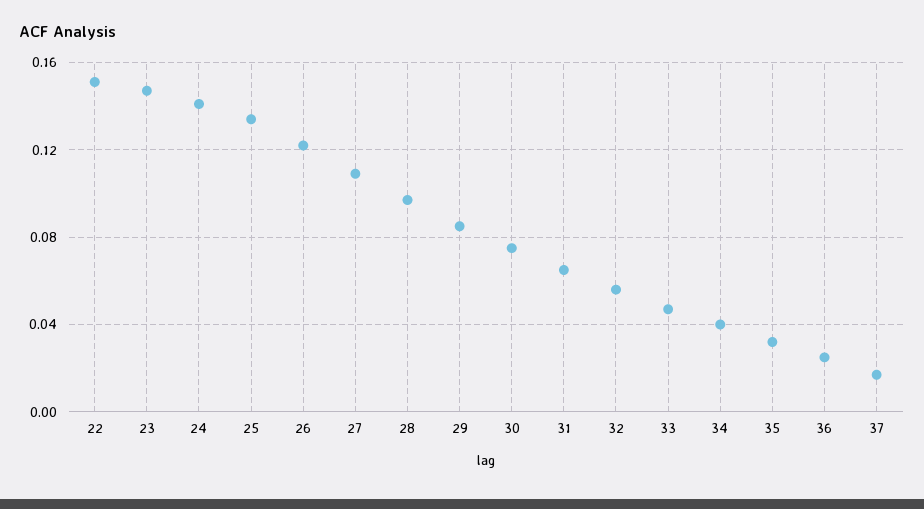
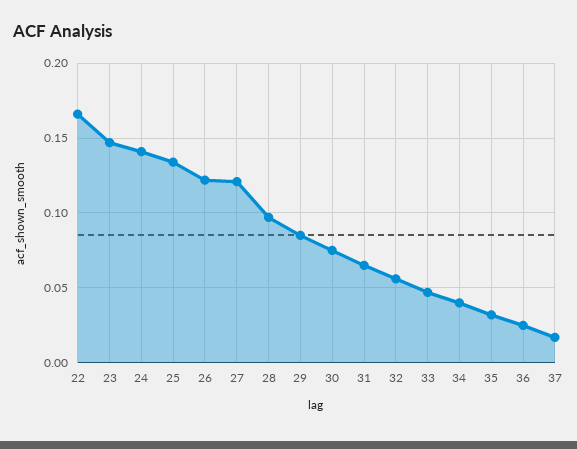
22: 0.15 -> 0.165
27: 0.11 -> 0.12

